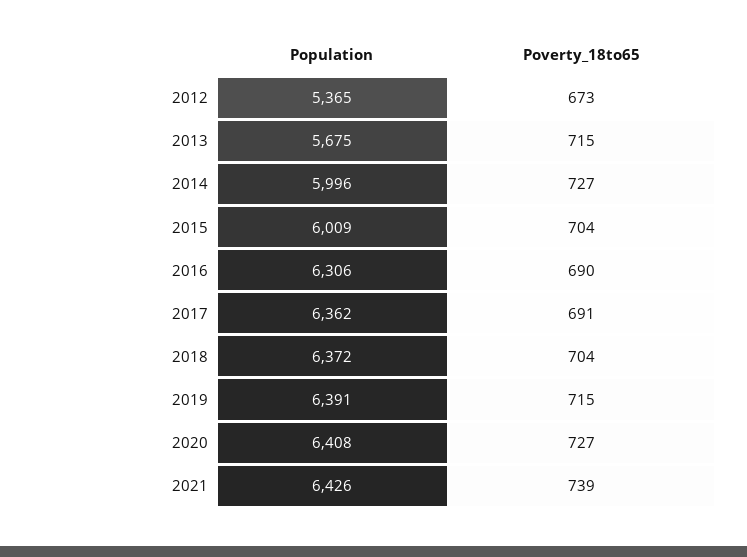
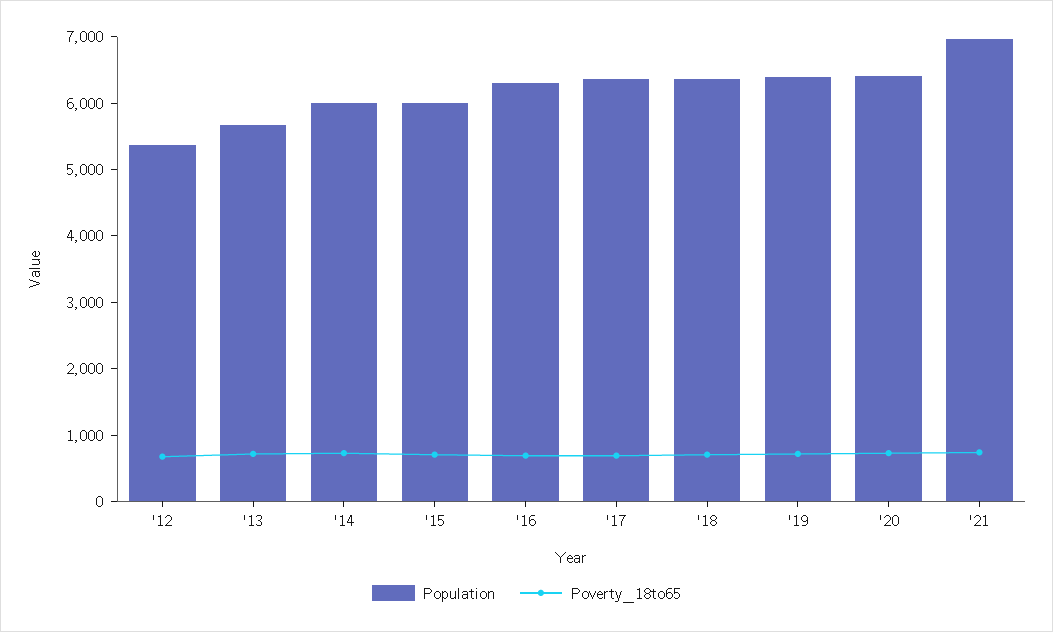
Population, 2021: 6426 -> 7000

